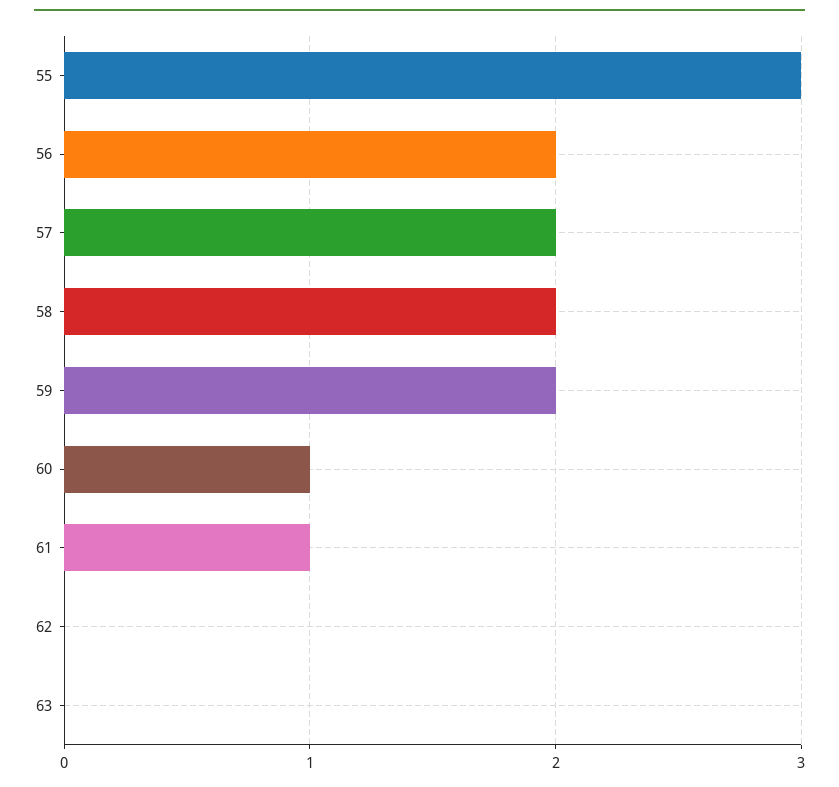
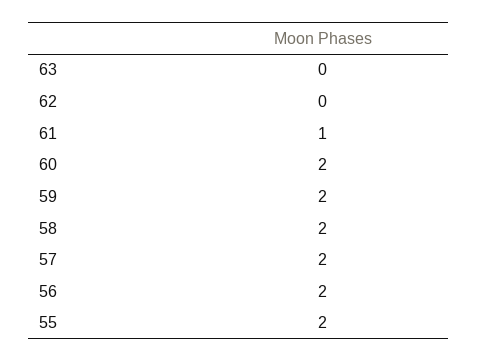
55: 3 -> 2
60: 1 -> 2

